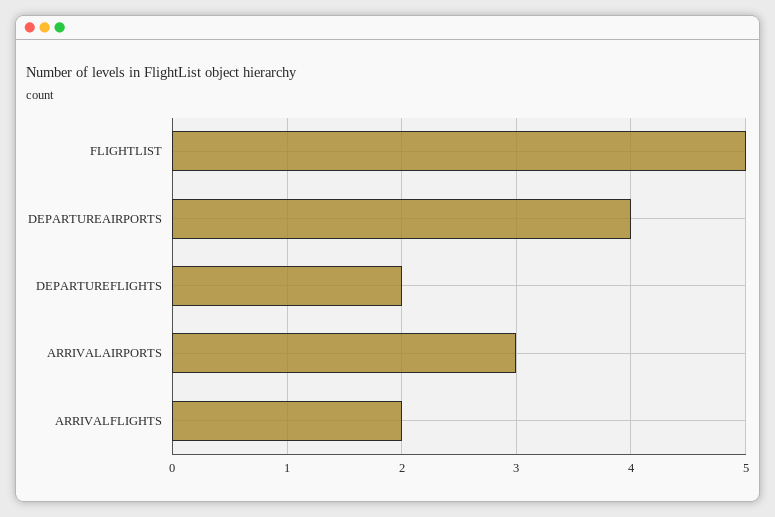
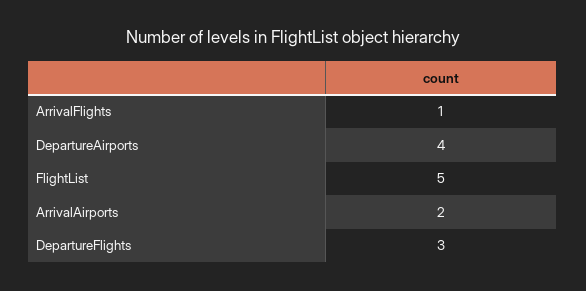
DEPARTUREFLIGHTS: 2 -> 3
ARRIVALAIRPORTS: 3 -> 2
ARRIVALFLIGHTS: 2 -> 1

